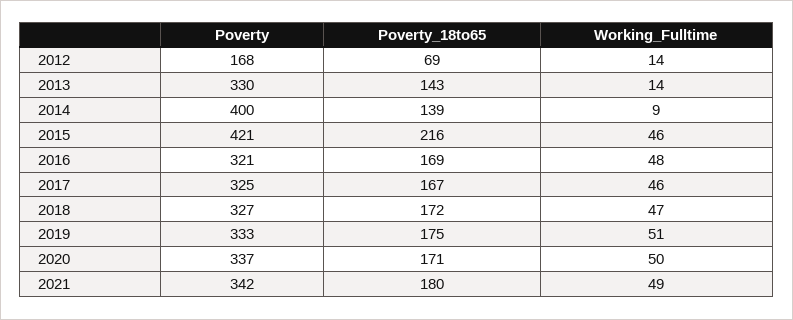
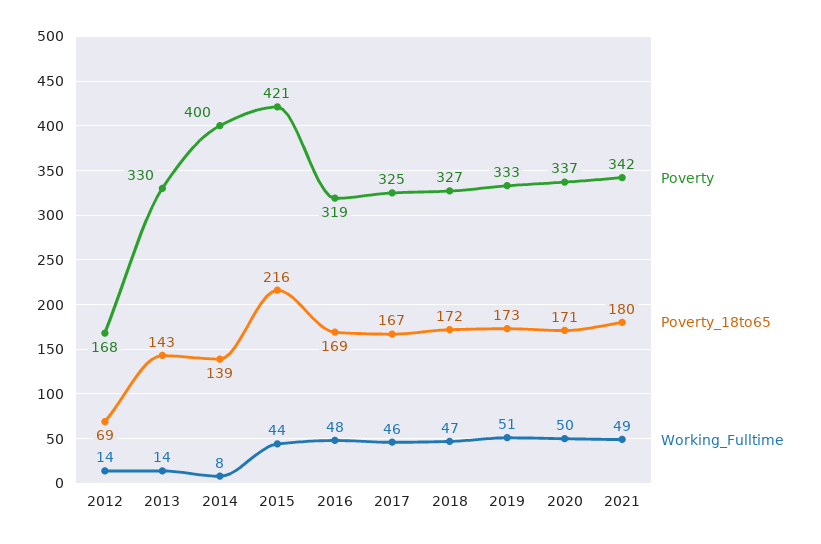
Working_Fulltime, 2014: 9 -> 8
Working_Fulltime, 2015: 46 -> 44
Poverty, 2016: 321 -> 319
Poverty_18to65, 2019: 175 -> 173

